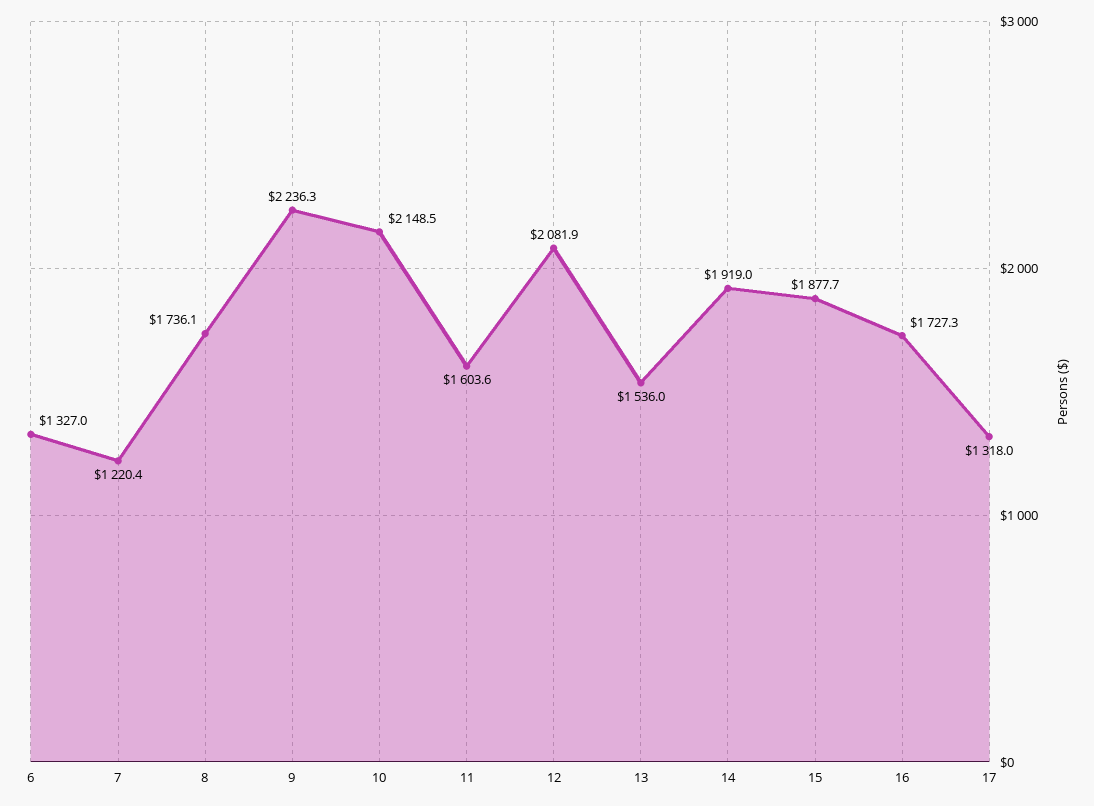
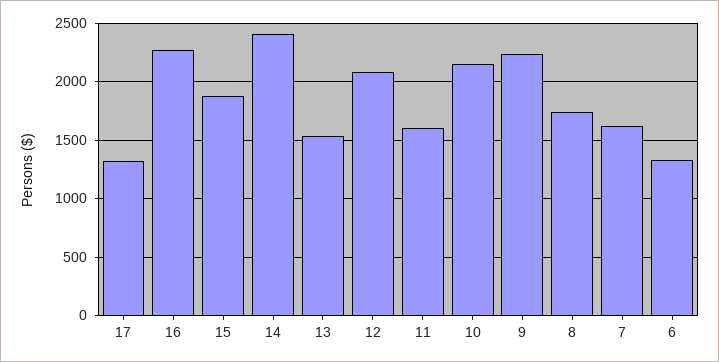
7: 1220.4 -> 1600
14: 1919 -> 2400
16: 1727.3 -> 2300

